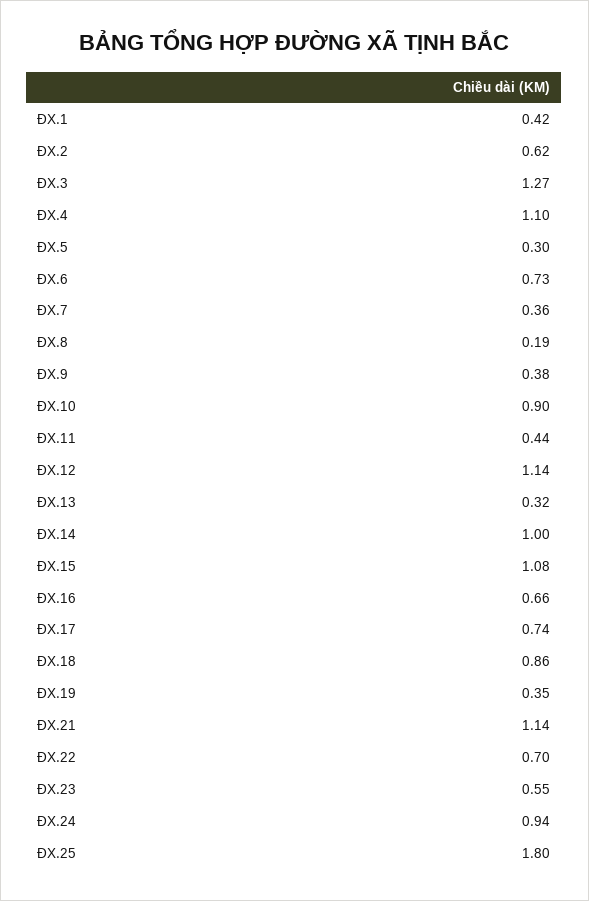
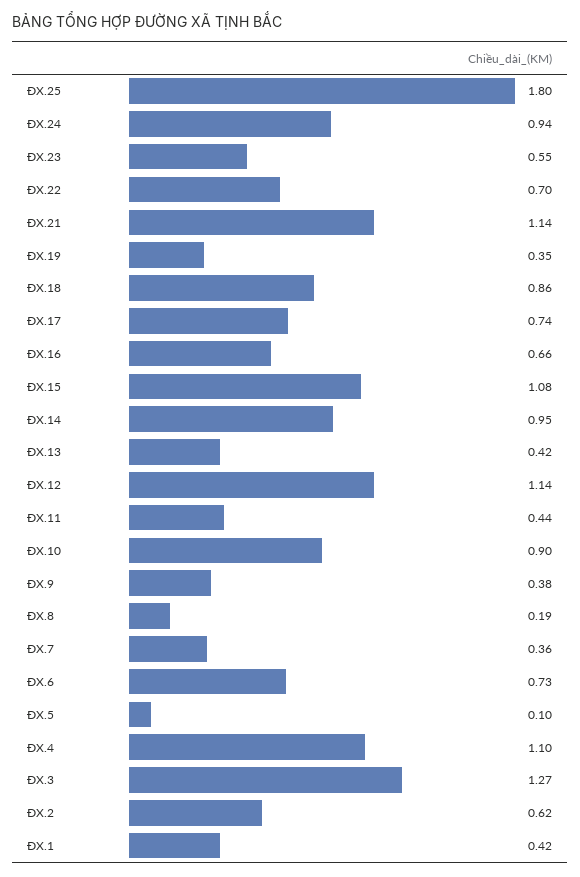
ĐX.5: 0.3 -> 0.1
ĐX.13: 0.32 -> 0.42
ĐX.14: 1 -> 0.95

